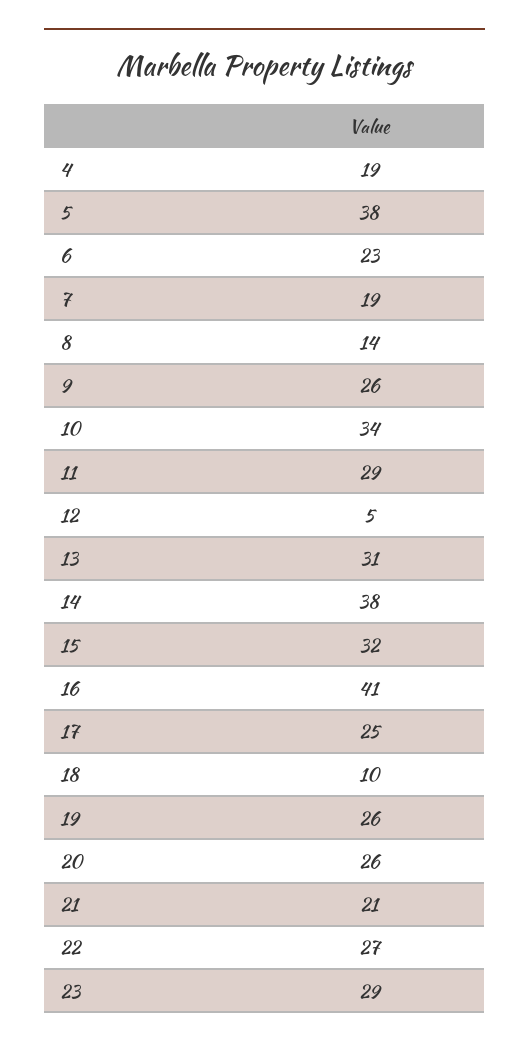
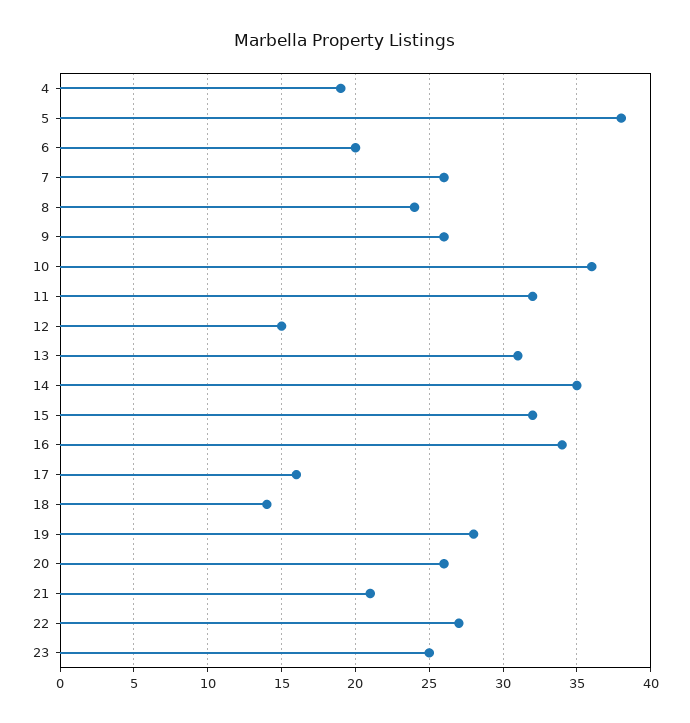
6: 23 -> 20
7: 19 -> 26
8: 14 -> 24
10: 34 -> 36
11: 29 -> 32
12: 5 -> 15
14: 38 -> 35
16: 41 -> 34
17: 25 -> 16
18: 10 -> 14
19: 26 -> 28
23: 29 -> 25

